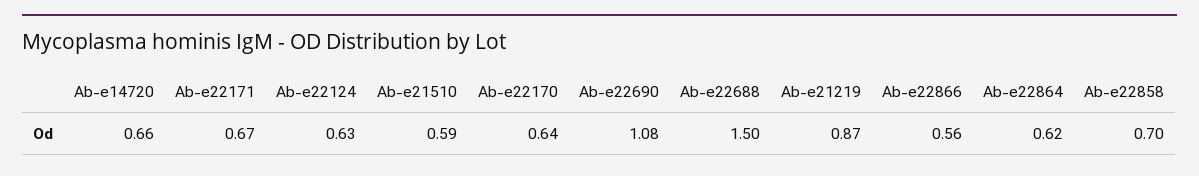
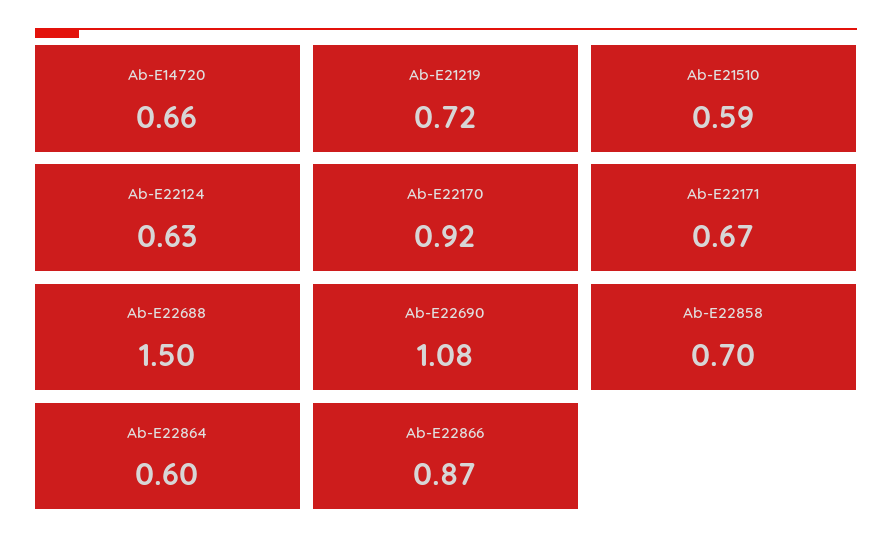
Ab-e22170: 0.64 -> 0.92
Ab-e21219: 0.87 -> 0.72
Ab-e22866: 0.56 -> 0.87
Ab-e22864: 0.62 -> 0.6

